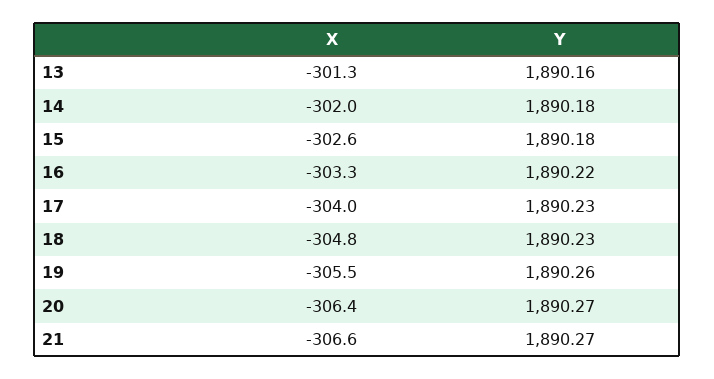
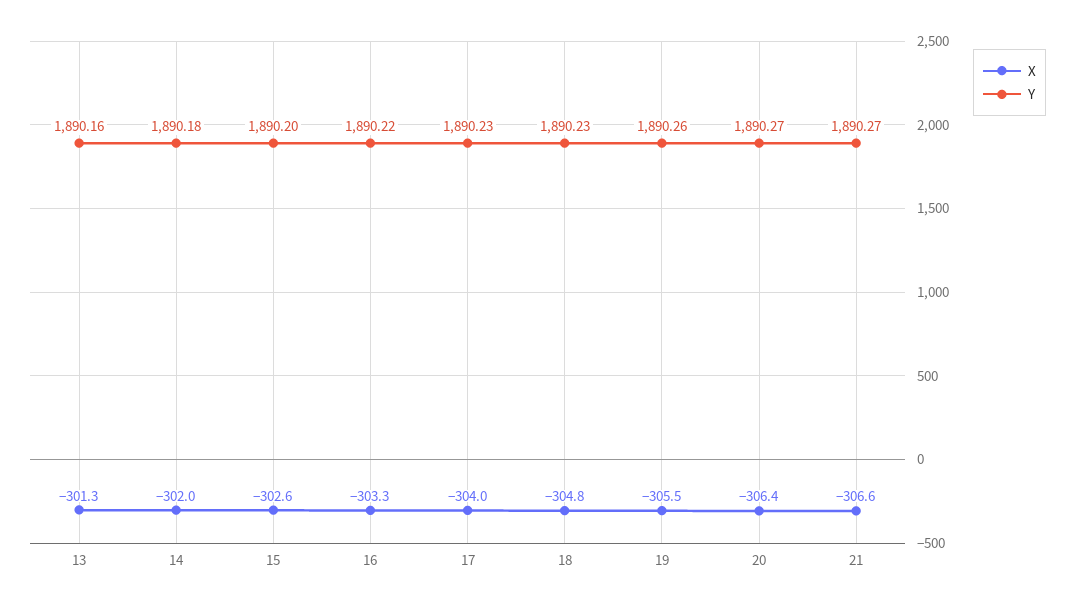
Y, 15: 1890.18 -> 1890.2

